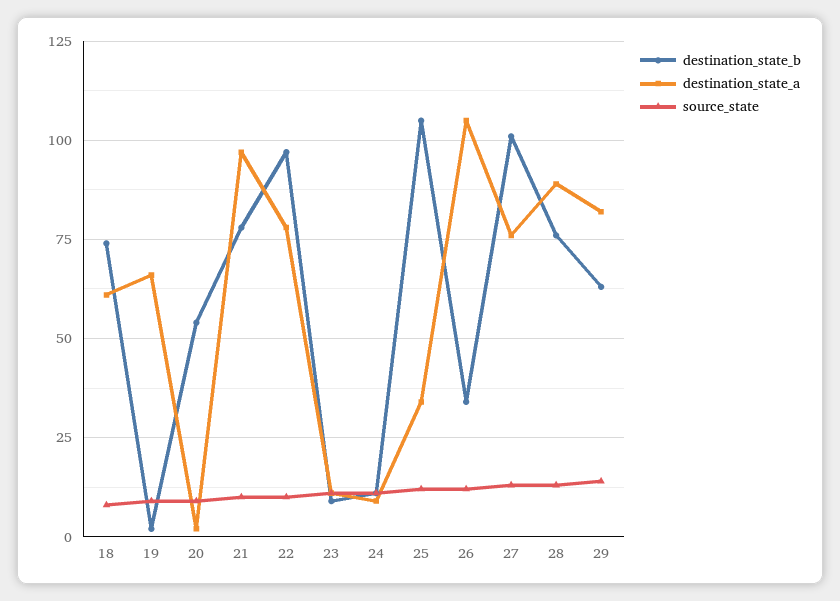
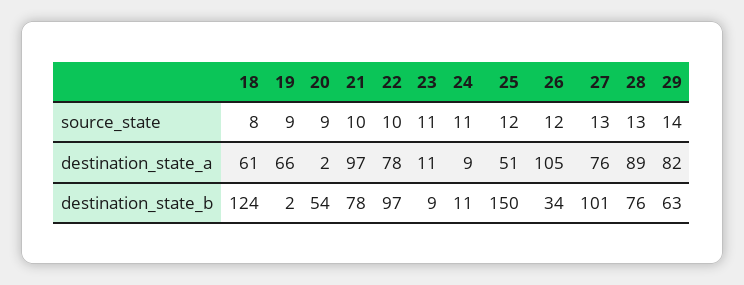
destination_state_b, 18: 75 -> 124
destination_state_b, 25: 105 -> 150
destination_state_a, 25: 35 -> 51

